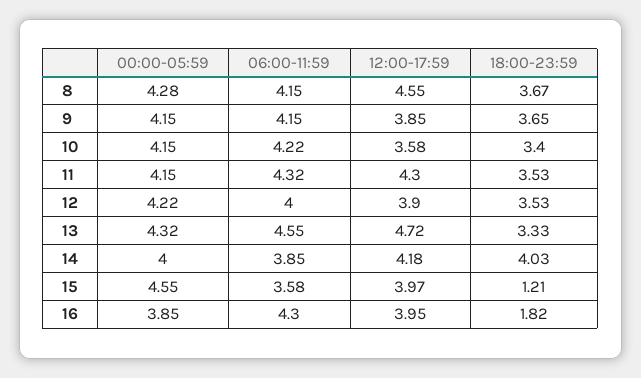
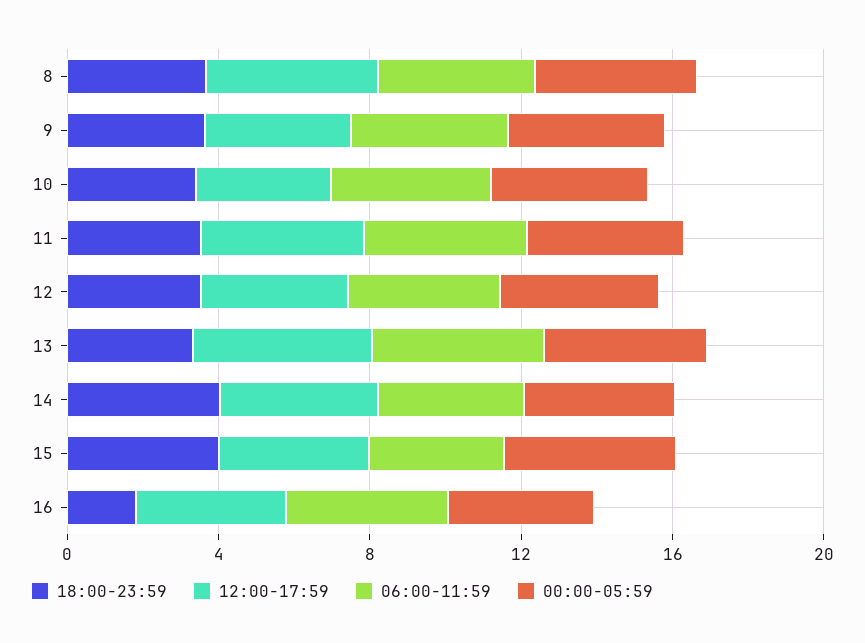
18:00-23:59, 15: 1.21 -> 4

